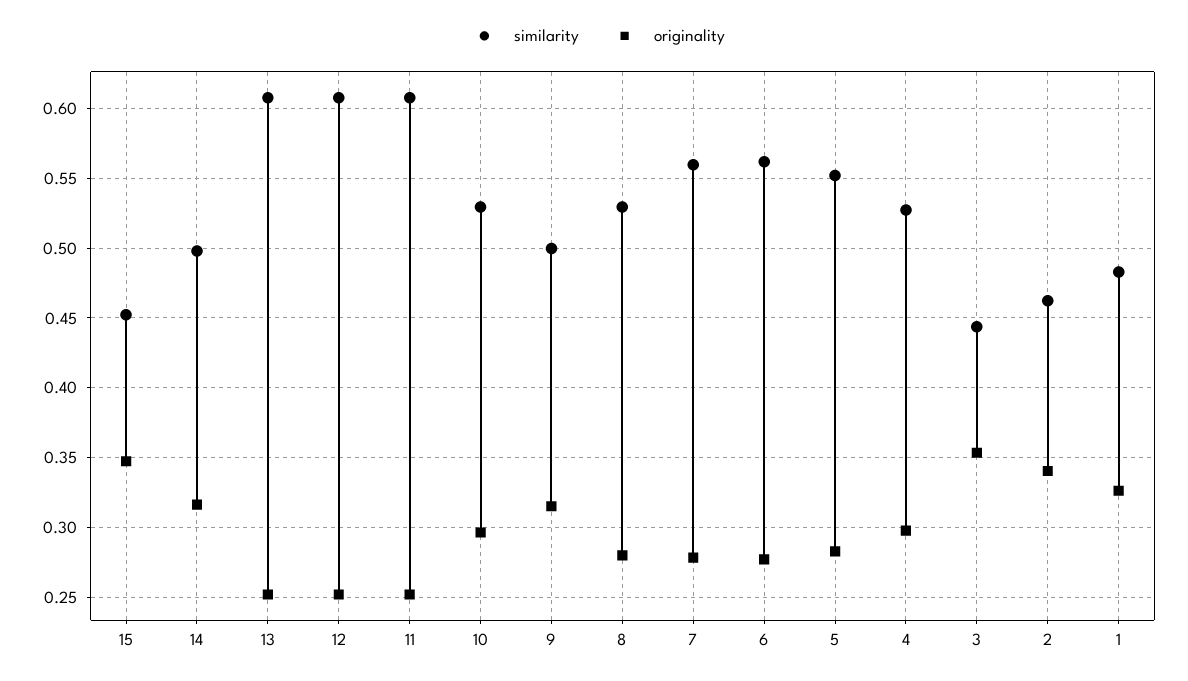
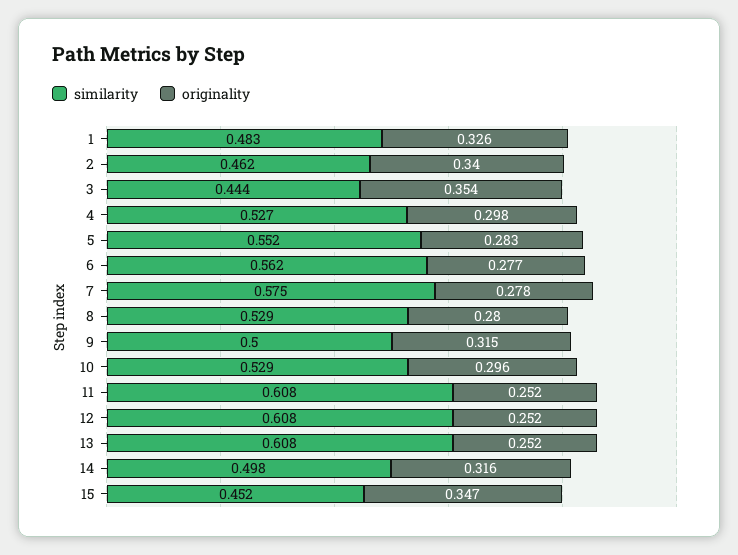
similarity, 7: 0.56 -> 0.575

